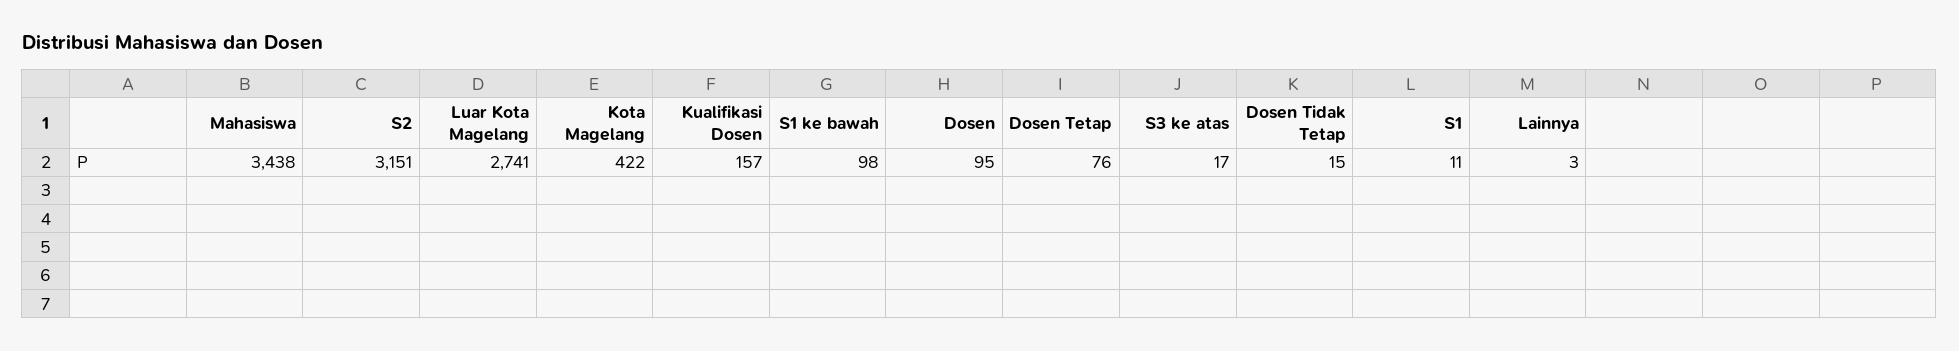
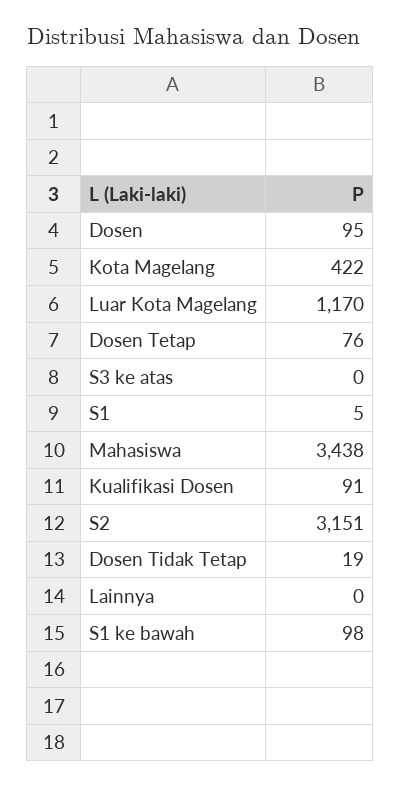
Luar Kota Magelang: 2741 -> 1170
Kualifikasi Dosen: 157 -> 91
S3 ke atas: 17 -> 0
Dosen Tidak Tetap: 15 -> 19
S1: 11 -> 5
Lainnya: 3 -> 0

